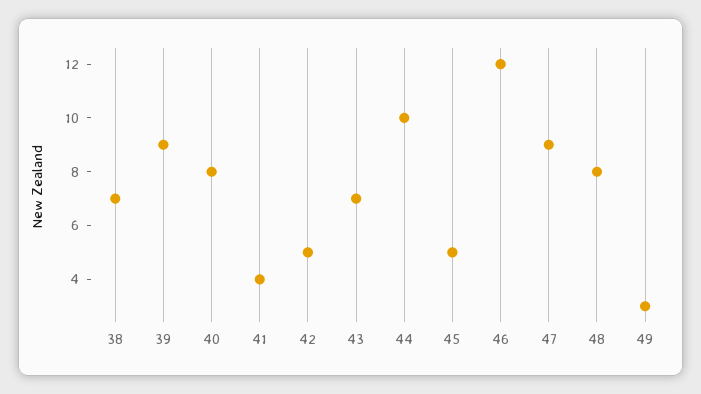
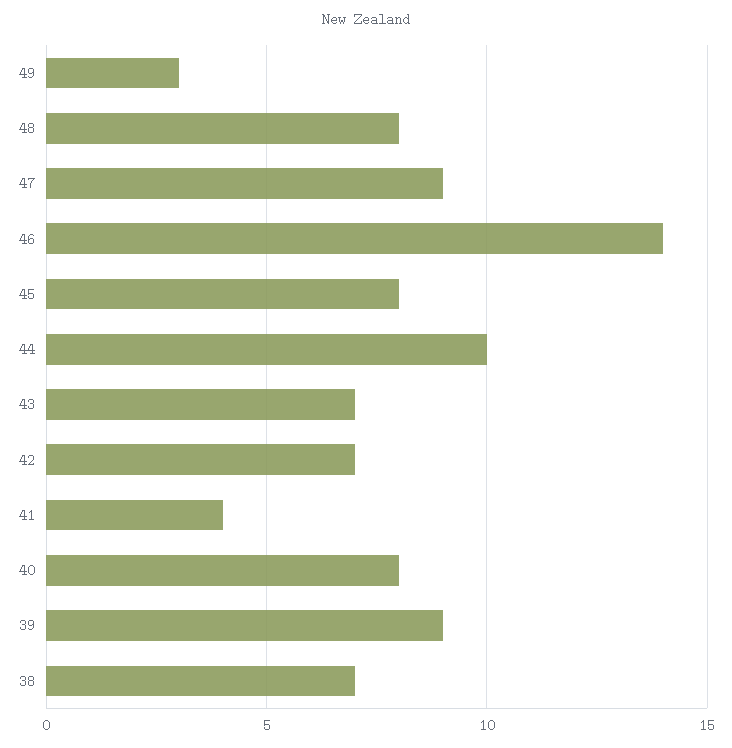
42: 5 -> 7
45: 5 -> 8
46: 12 -> 14

